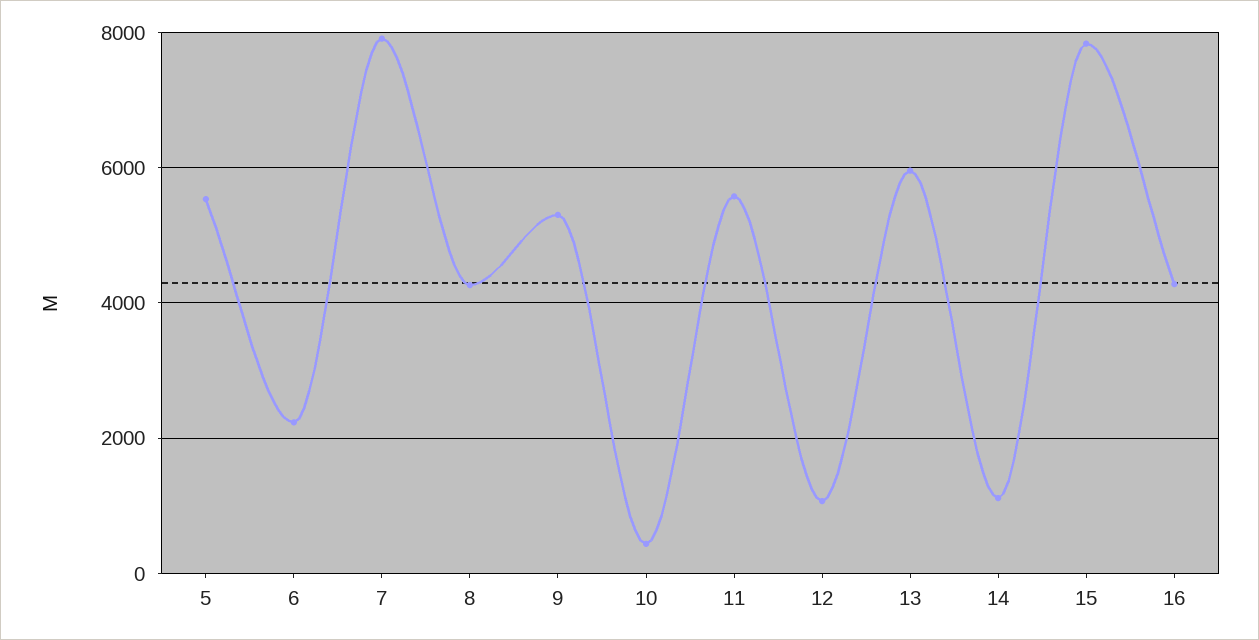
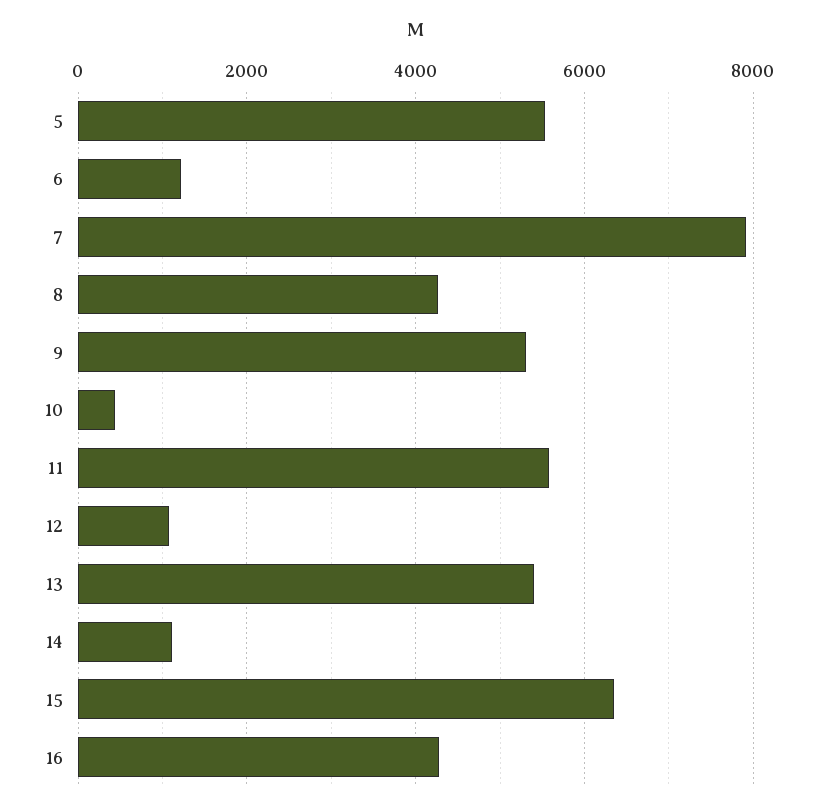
6: 2200 -> 1200
13: 6000 -> 5400
15: 7800 -> 6400

